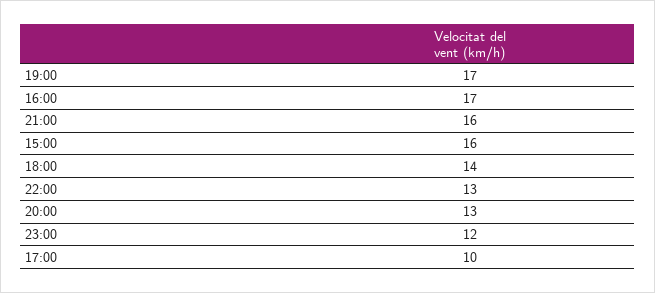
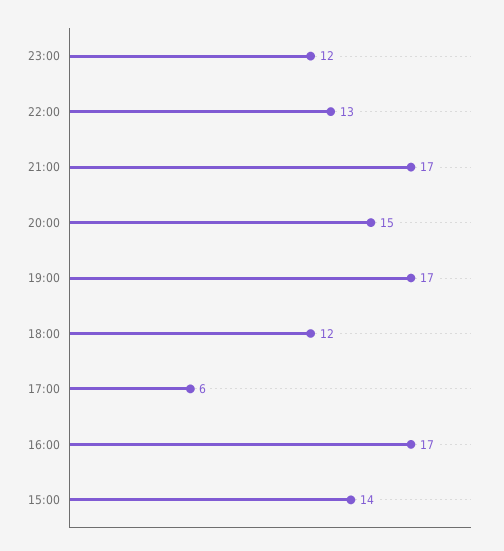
21:00: 16 -> 17
15:00: 16 -> 14
18:00: 14 -> 12
20:00: 13 -> 15
17:00: 10 -> 6

